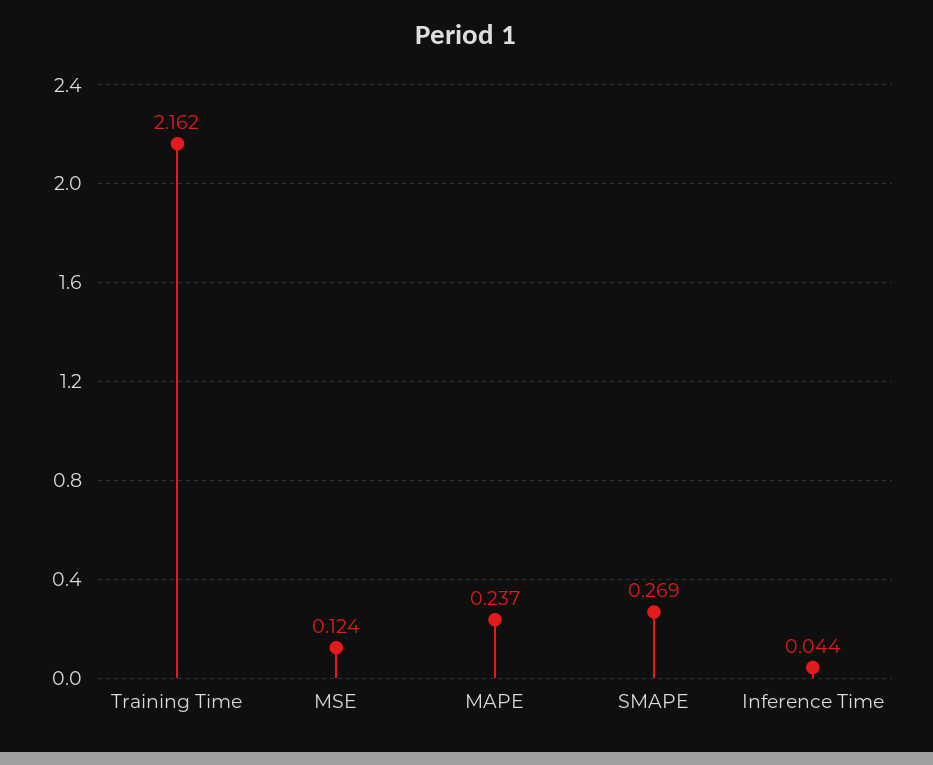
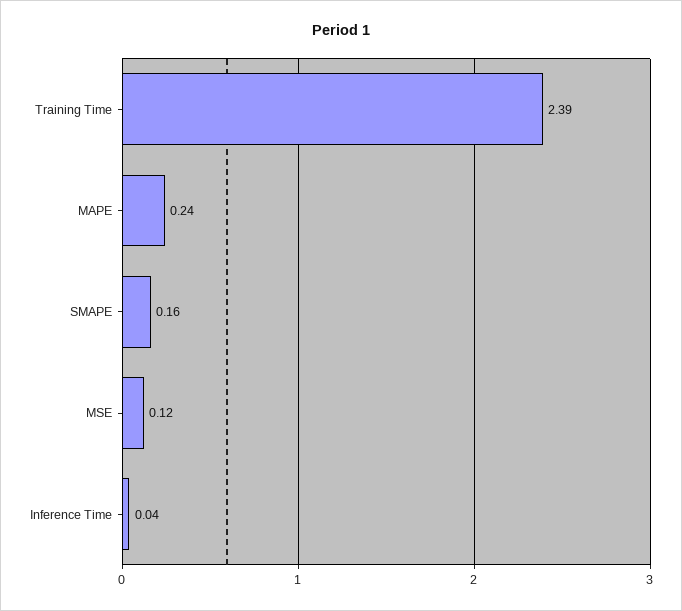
Training Time: 2.162 -> 2.39
SMAPE: 0.269 -> 0.16

